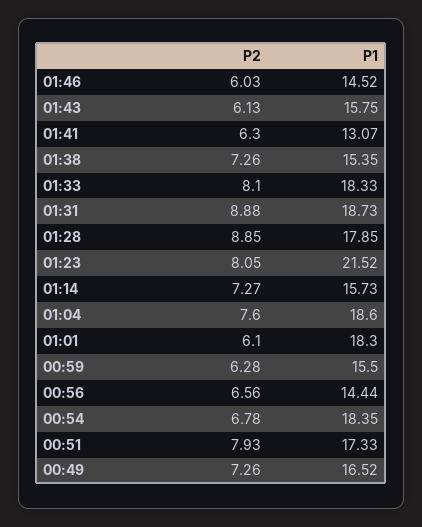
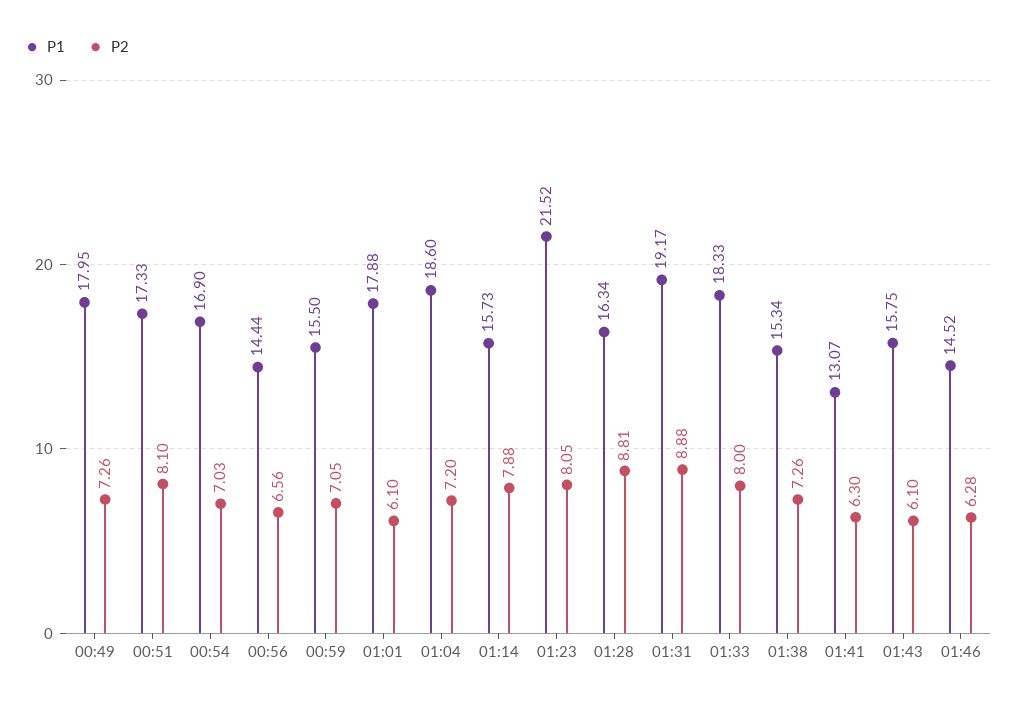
P2, 01:46: 6.03 -> 6.28
P2, 01:43: 6.13 -> 6.1
P1, 01:38: 15.35 -> 15.34
P2, 01:33: 8.1 -> 8
P1, 01:31: 18.73 -> 19.17
P2, 01:28: 8.85 -> 8.81
P1, 01:28: 17.85 -> 16.34
P2, 01:14: 7.27 -> 7.88
P2, 01:04: 7.6 -> 7.2
P1, 01:01: 18.3 -> 17.88
P2, 00:59: 6.28 -> 7.05
P2, 00:54: 6.78 -> 7.03
P1, 00:54: 18.35 -> 16.9
P2, 00:51: 7.93 -> 8.1
P1, 00:49: 16.52 -> 17.95

